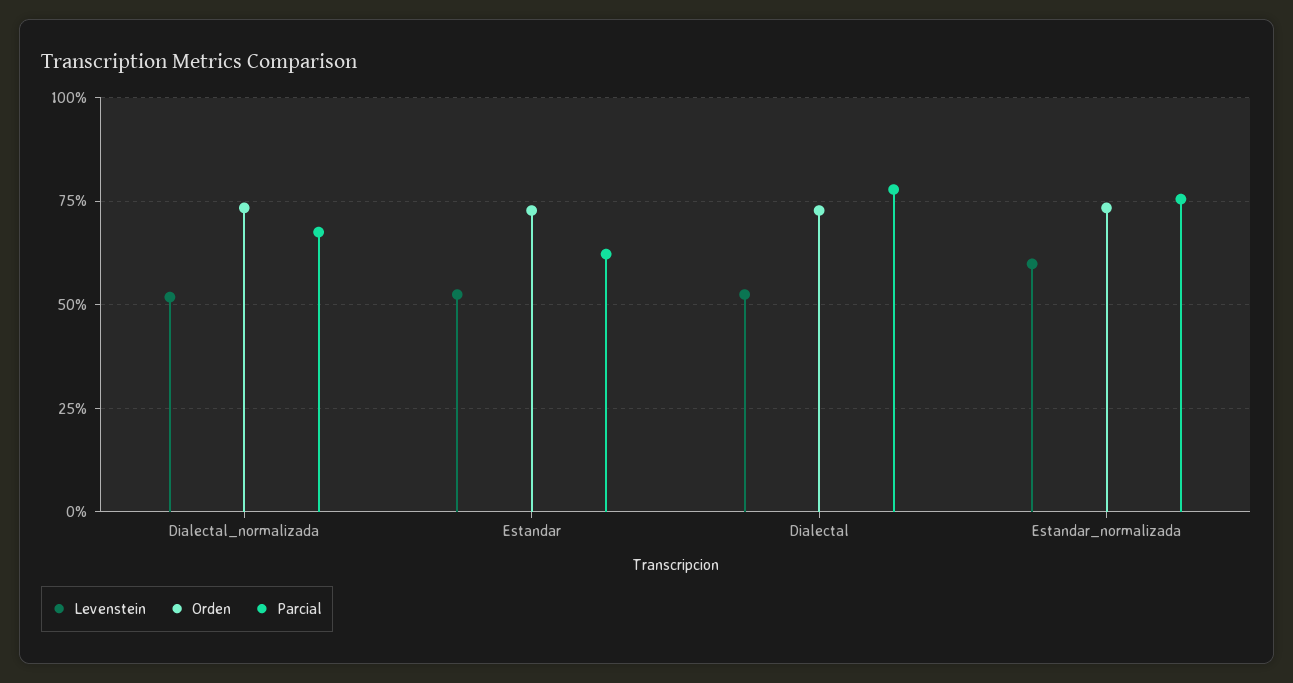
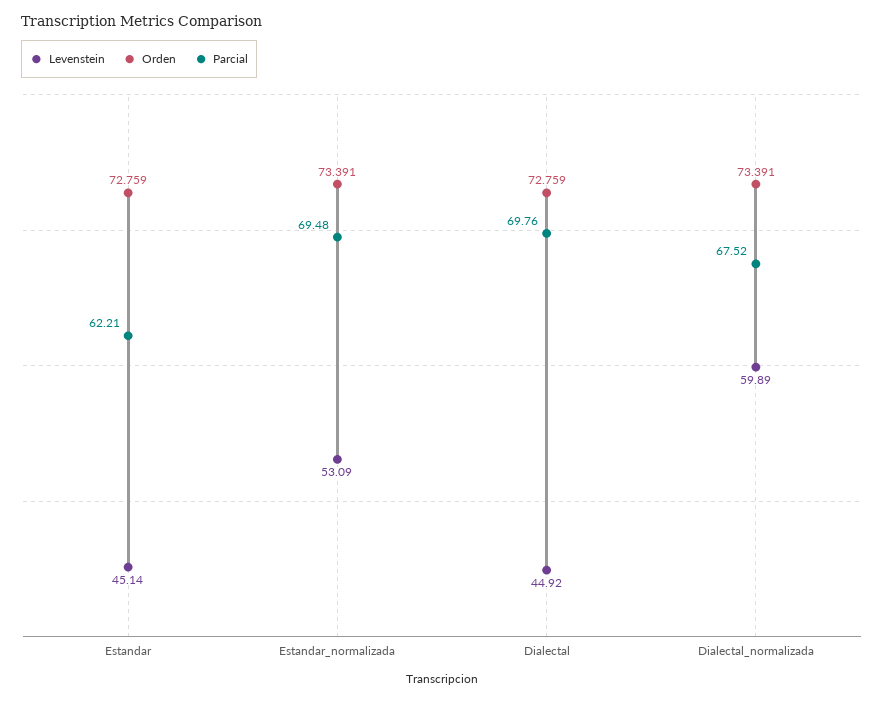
Levenstein, Dialectal_normalizada: 52.5 -> 59.89
Levenstein, Estandar: 52.5 -> 45.14
Levenstein, Dialectal: 52.5 -> 44.92
Parcial, Dialectal: 77.5 -> 69.76
Levenstein, Estandar_normalizada: 60 -> 53.09
Parcial, Estandar_normalizada: 75 -> 69.48

